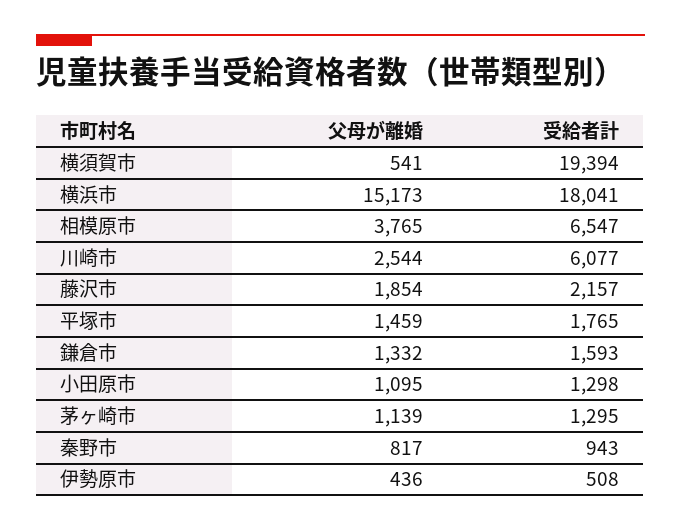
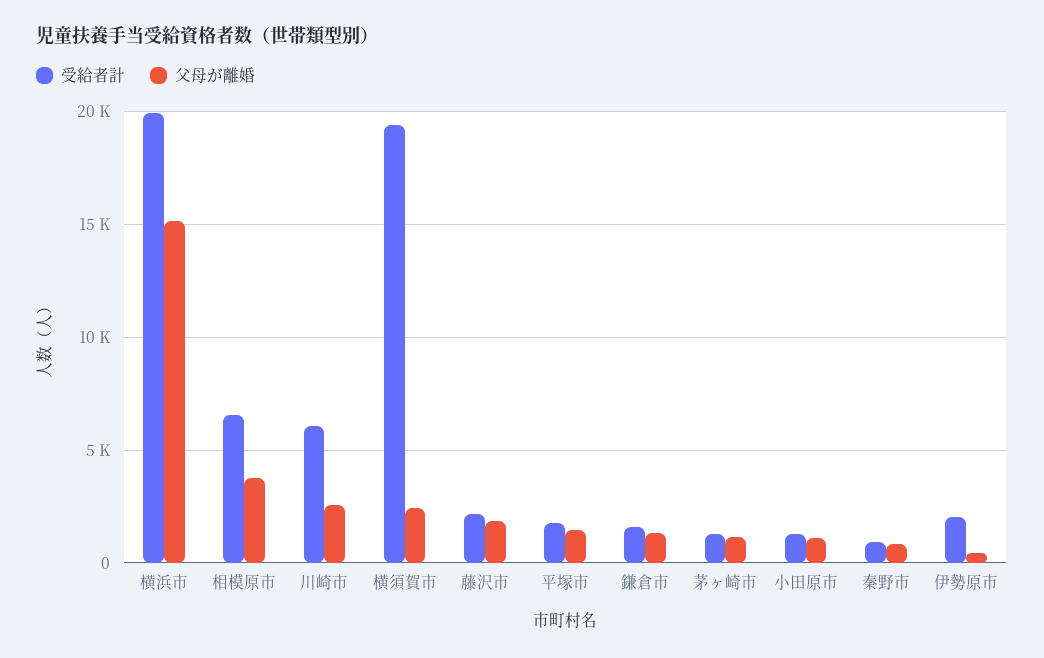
父母が離婚, 横須賀市: 541 -> 2500
受給者計, 横浜市: 18041 -> 20000
受給者計, 伊勢原市: 508 -> 2000

